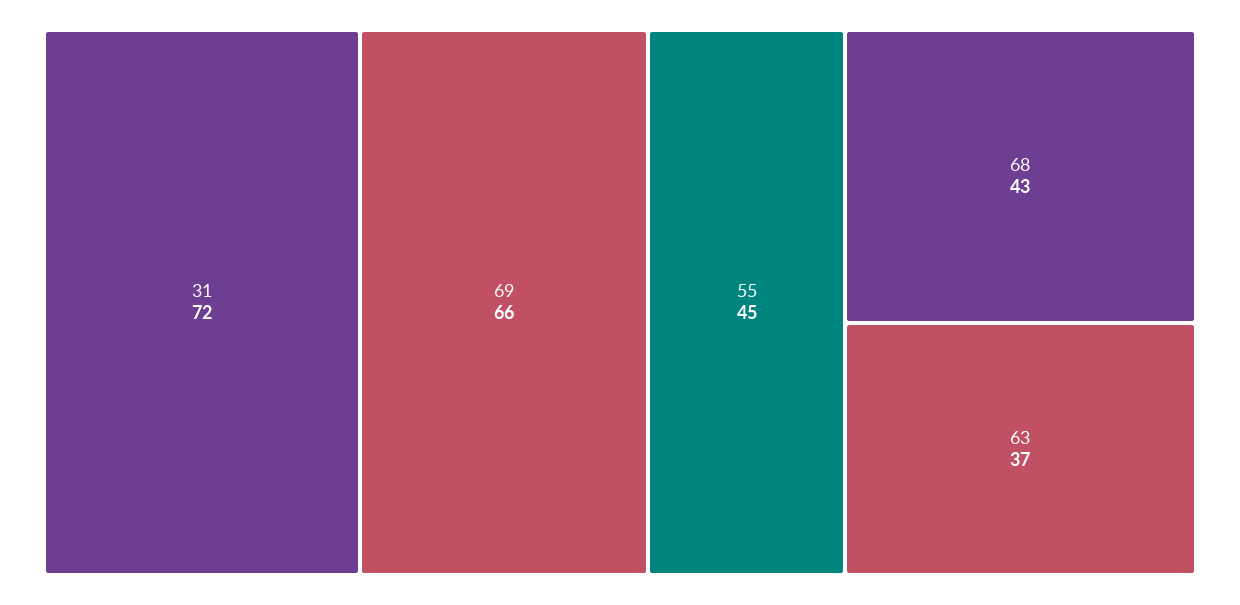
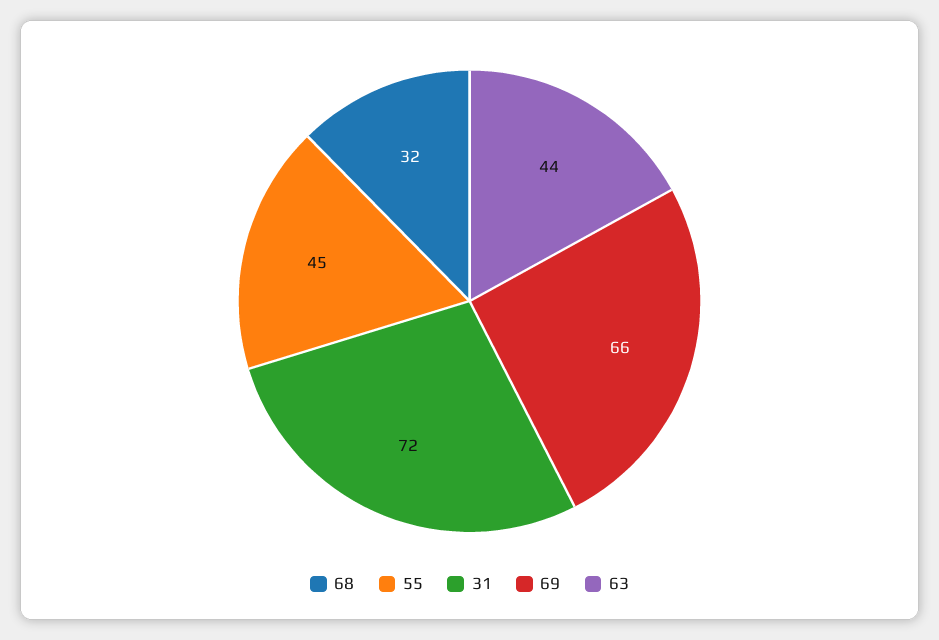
68: 43 -> 32
63: 37 -> 44

